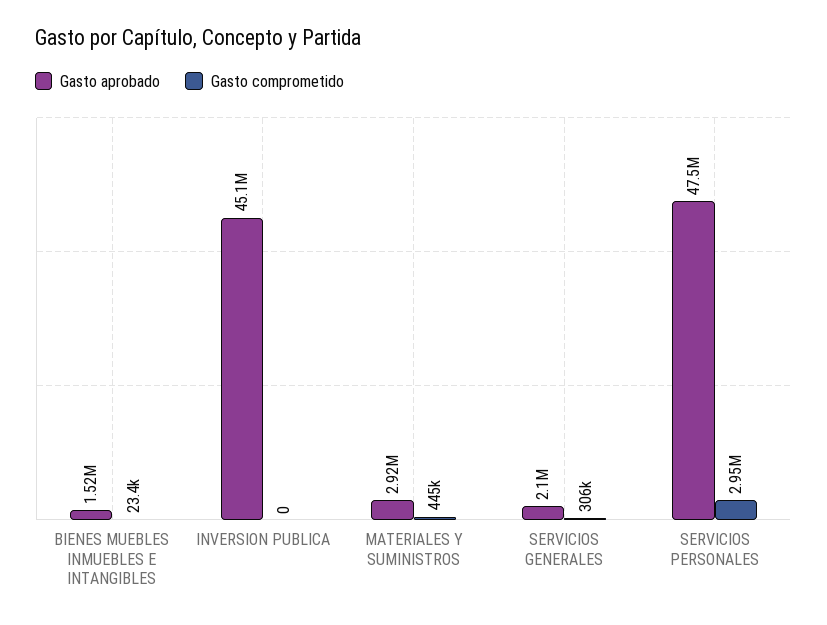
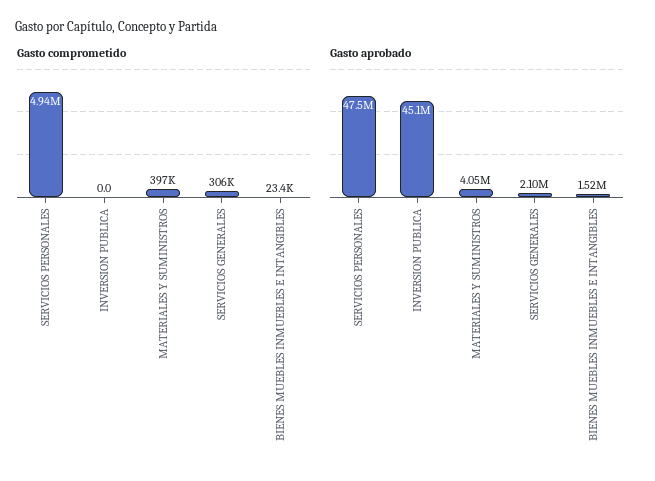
Gasto aprobado, MATERIALES Y SUMINISTROS: 2920000 -> 4050000
Gasto comprometido, MATERIALES Y SUMINISTROS: 445000 -> 397000
Gasto comprometido, SERVICIOS PERSONALES: 2950000 -> 4940000

